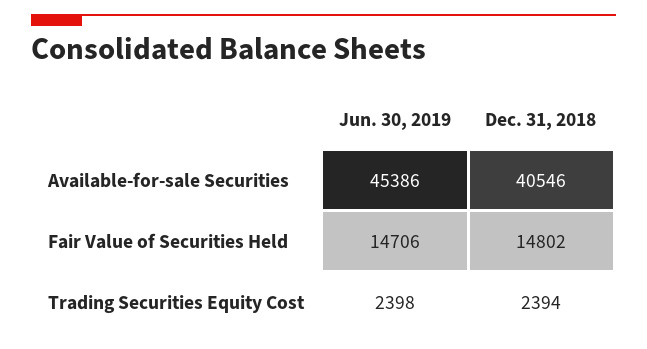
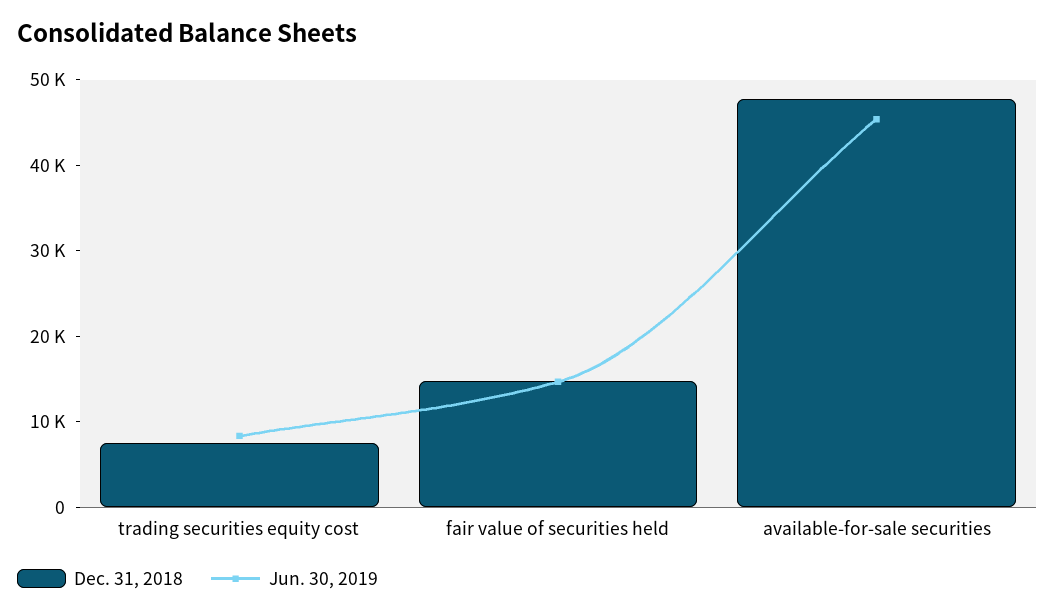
Dec. 31, 2018, Available-for-sale Securities: 40546 -> 48000
Jun. 30, 2019, Trading Securities Equity Cost: 2398 -> 8000
Dec. 31, 2018, Trading Securities Equity Cost: 2394 -> 8000

